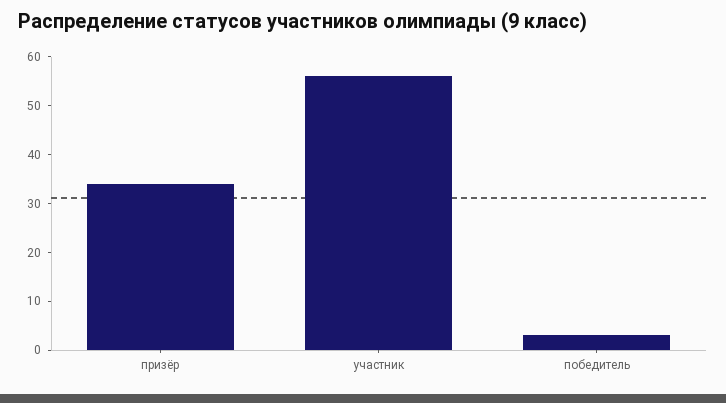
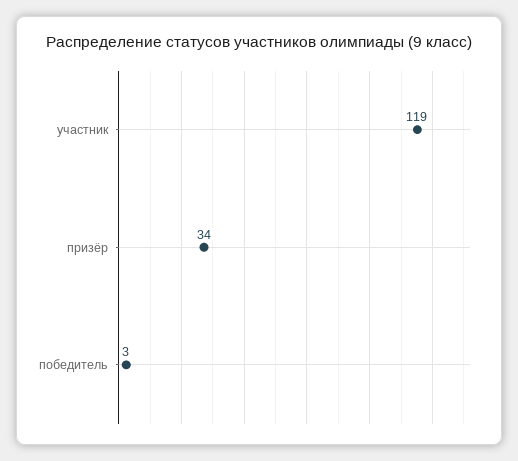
участник: 55 -> 119

